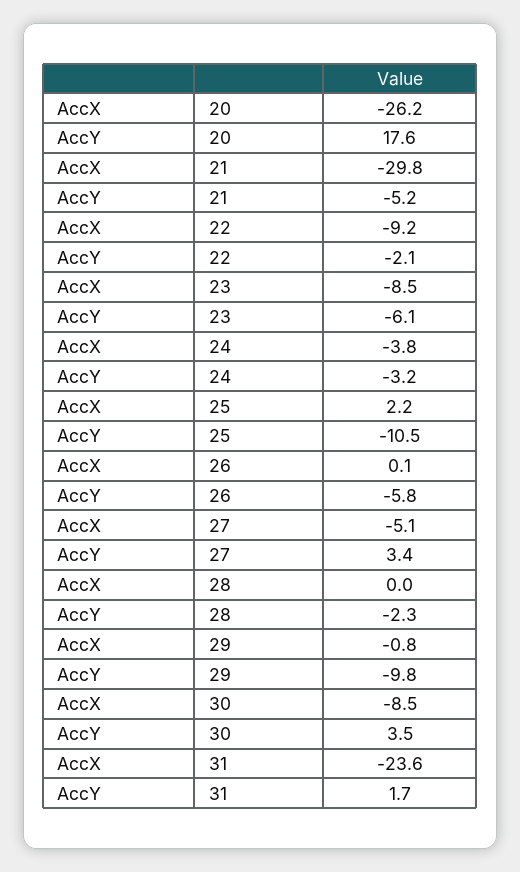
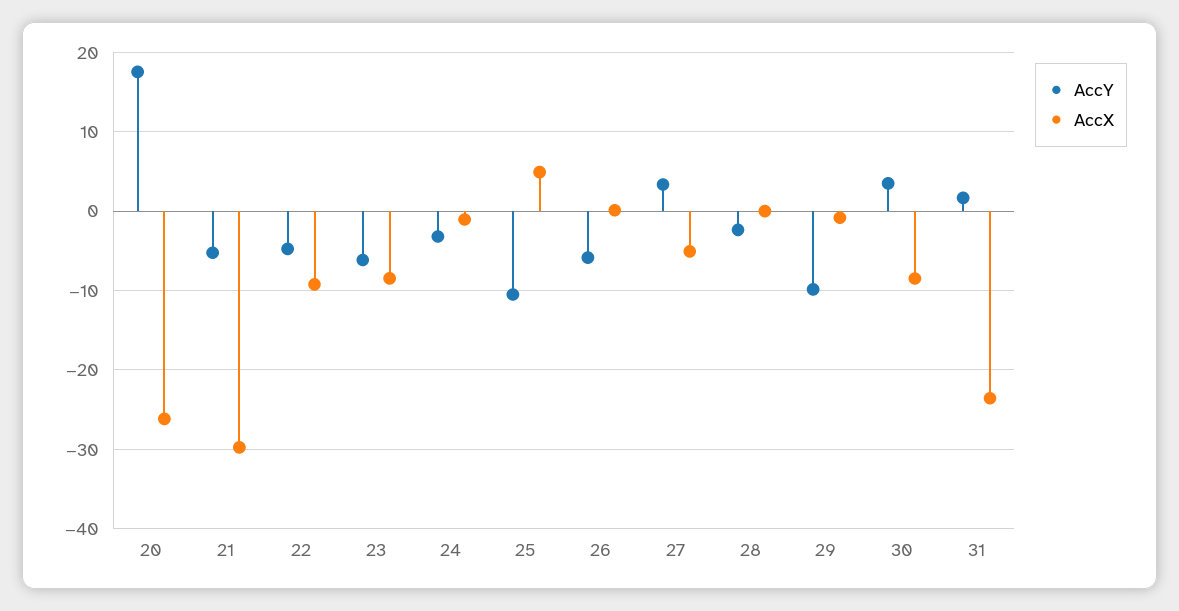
AccY, 22: -2.1 -> -5
AccX, 24: -3.8 -> -1
AccX, 25: 2.2 -> 5

